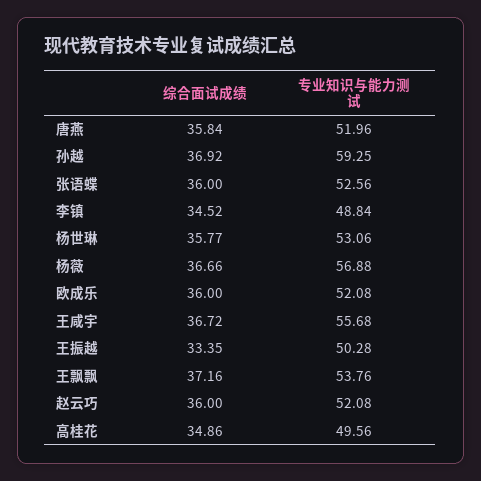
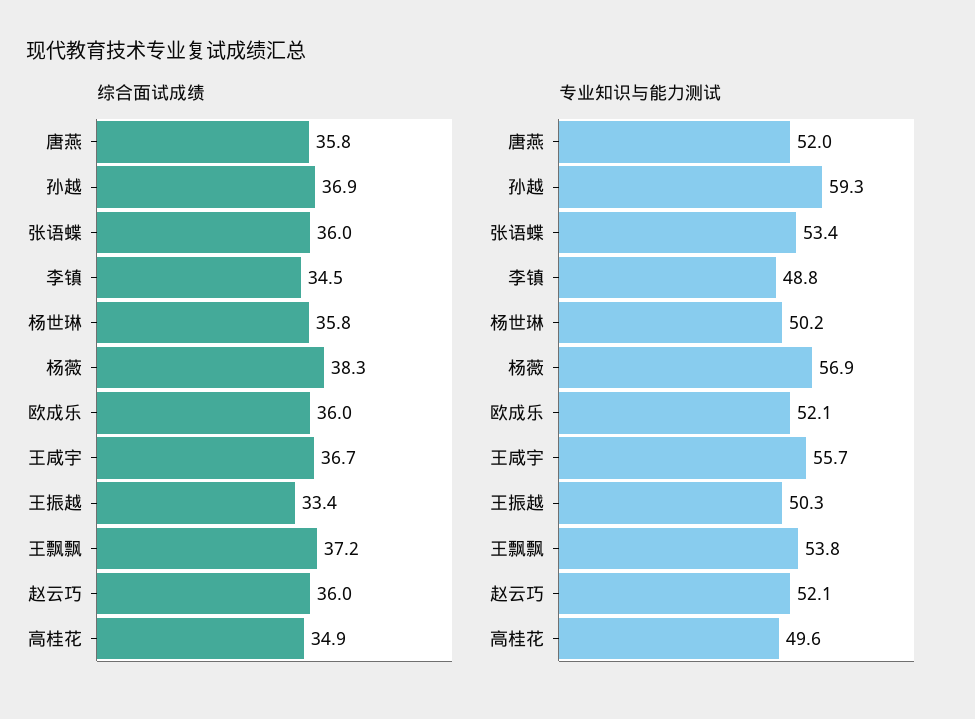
专业知识与能力测试, 张语蝶: 52.56 -> 53.4
专业知识与能力测试, 杨世琳: 53.06 -> 50.2
综合面试成绩, 杨薇: 36.66 -> 38.3

